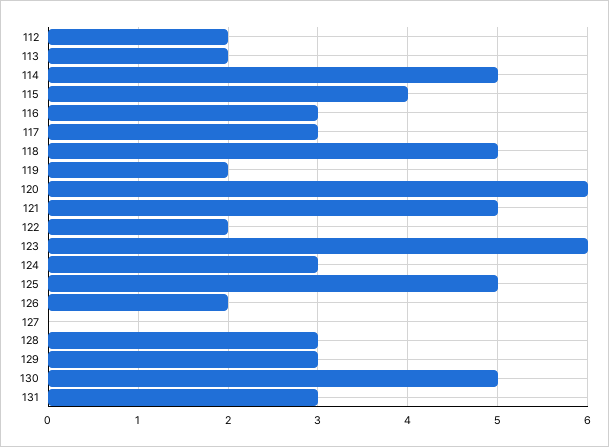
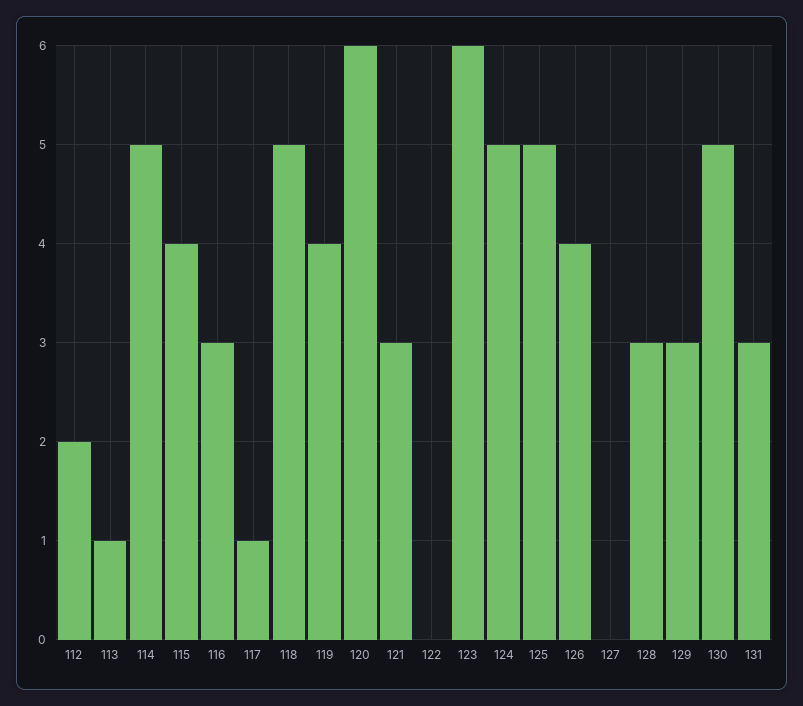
113: 2 -> 1
117: 3 -> 1
119: 2 -> 4
121: 5 -> 3
122: 2 -> 0
124: 3 -> 5
126: 2 -> 4

